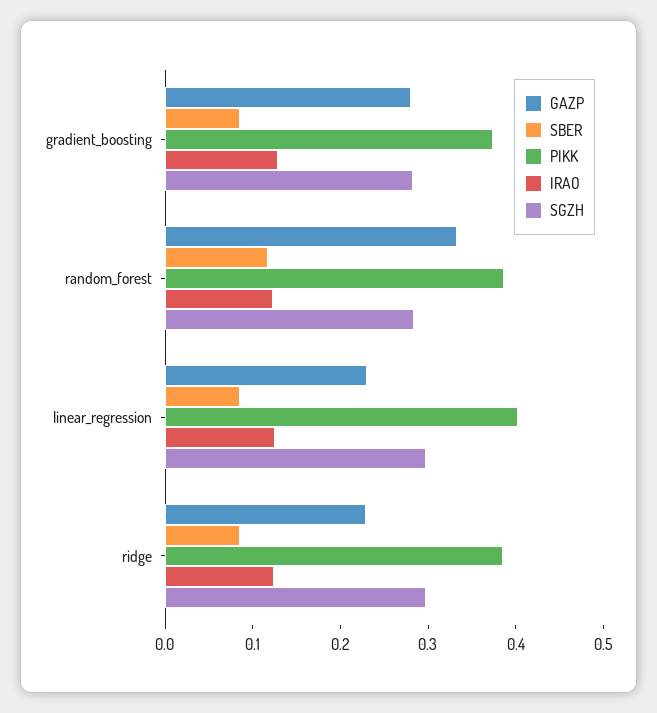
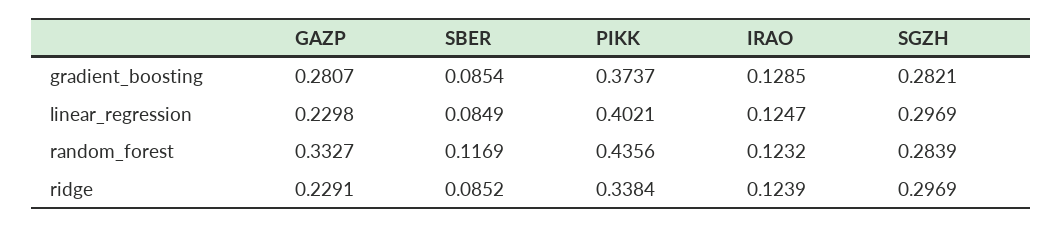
PIKK, random_forest: 0.38 -> 0.4356
PIKK, ridge: 0.38 -> 0.3384

